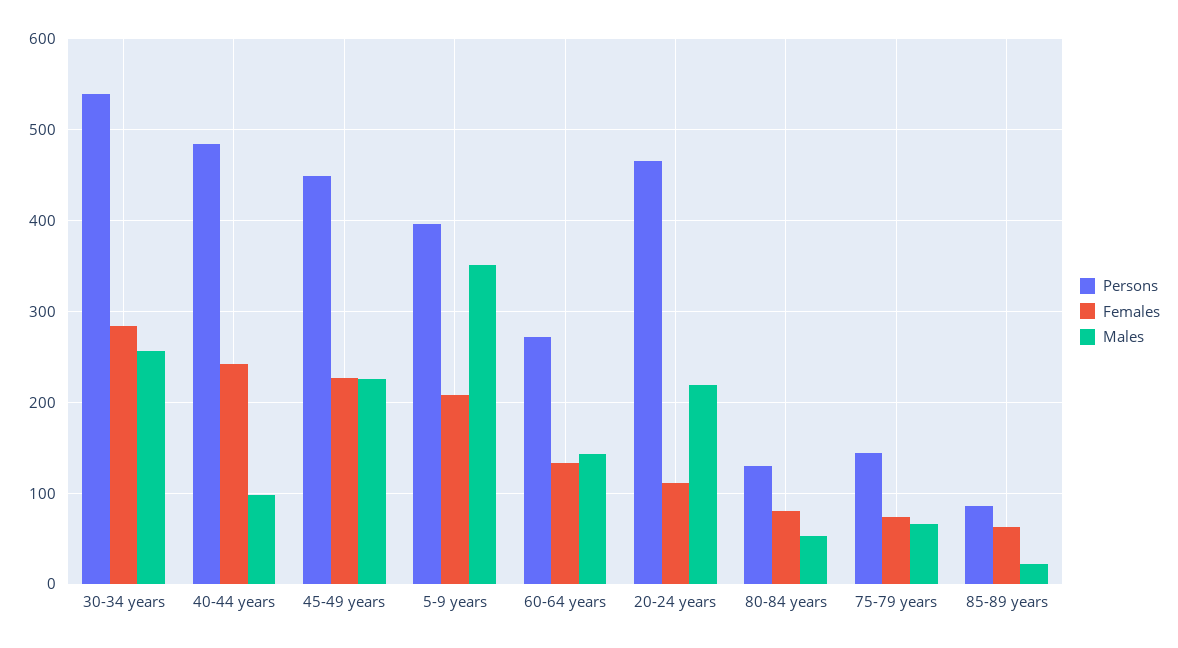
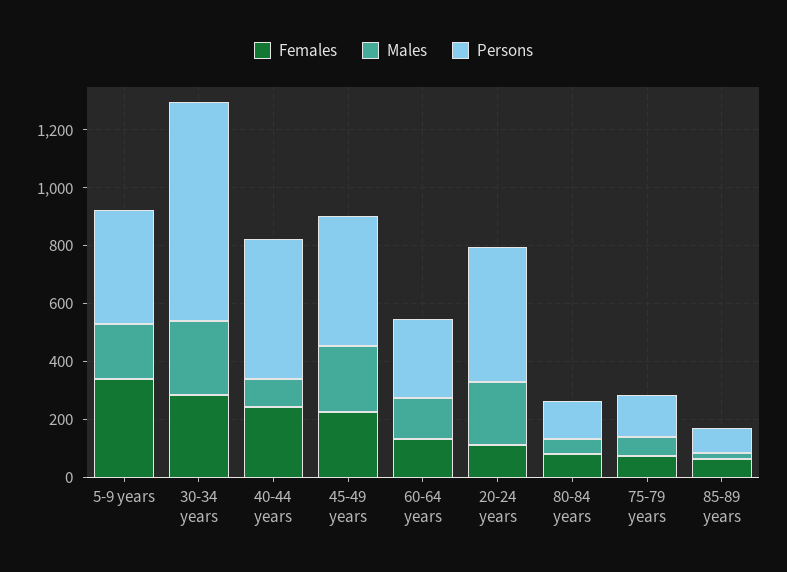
Persons, 30-34 years: 540 -> 750
Females, 5-9 years: 210 -> 350
Males, 5-9 years: 350 -> 200

